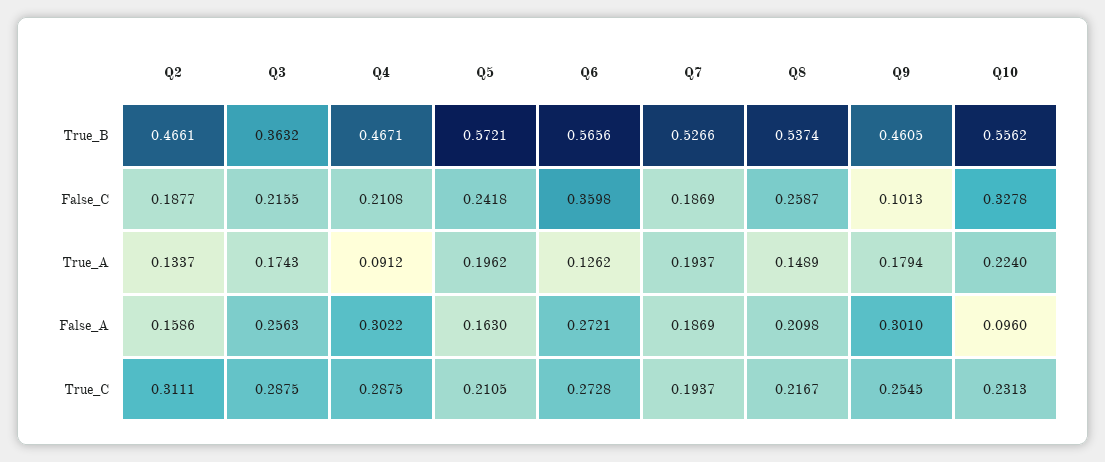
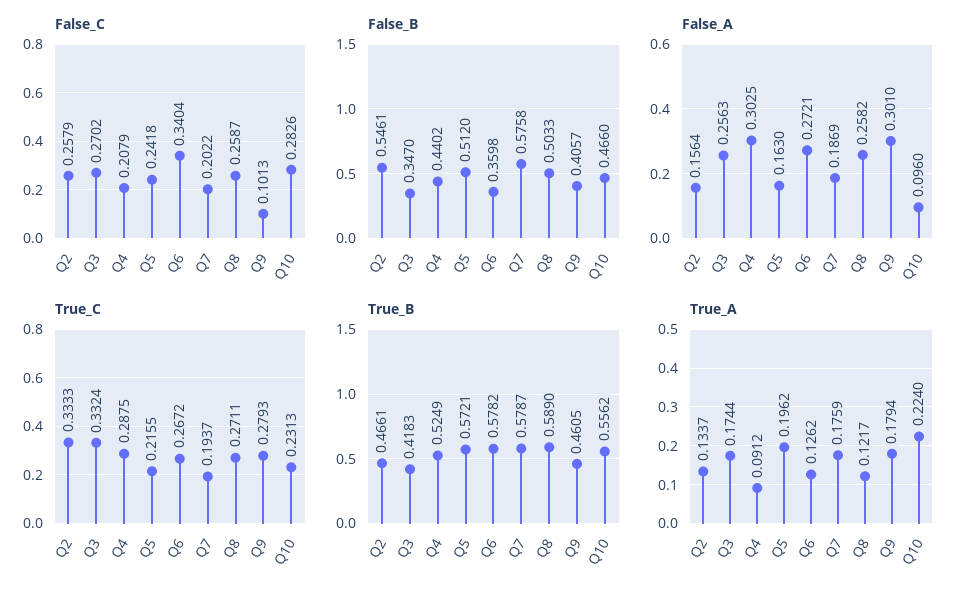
True_B, Q3: 0.3632 -> 0.4183
True_B, Q4: 0.4671 -> 0.5249
True_B, Q6: 0.5656 -> 0.5782
True_B, Q7: 0.5266 -> 0.5787
True_B, Q8: 0.5374 -> 0.589
False_C, Q2: 0.1877 -> 0.2579
False_C, Q3: 0.2155 -> 0.2702
False_C, Q4: 0.2108 -> 0.2079
False_C, Q6: 0.3598 -> 0.3404
False_C, Q7: 0.1869 -> 0.2022
False_C, Q10: 0.3278 -> 0.2826
True_A, Q3: 0.1743 -> 0.1744
True_A, Q7: 0.1937 -> 0.1759
True_A, Q8: 0.1489 -> 0.1217
False_A, Q2: 0.1586 -> 0.1564
False_A, Q4: 0.3022 -> 0.3025
False_A, Q8: 0.2098 -> 0.2582
True_C, Q2: 0.3111 -> 0.3333
True_C, Q3: 0.2875 -> 0.3324
True_C, Q5: 0.2105 -> 0.2155
True_C, Q6: 0.2728 -> 0.2672
True_C, Q8: 0.2167 -> 0.2711
True_C, Q9: 0.2545 -> 0.2793
False_B, Q2: none -> 0.5461
False_B, Q3: none -> 0.347
False_B, Q4: none -> 0.4402
False_B, Q5: none -> 0.512
False_B, Q6: none -> 0.3598
False_B, Q7: none -> 0.5758
False_B, Q8: none -> 0.5033
False_B, Q9: none -> 0.4057
False_B, Q10: none -> 0.466

